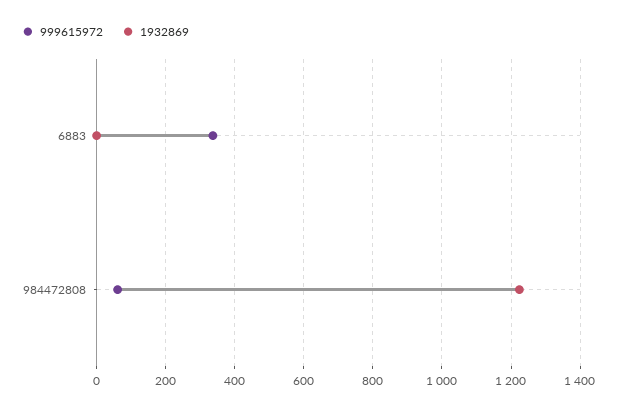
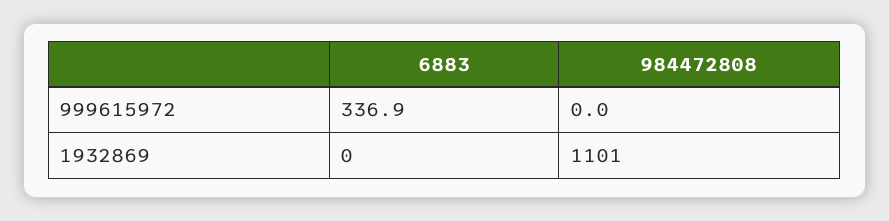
999615972, 984472808: 60 -> 0
1932869, 984472808: 1220 -> 1101

